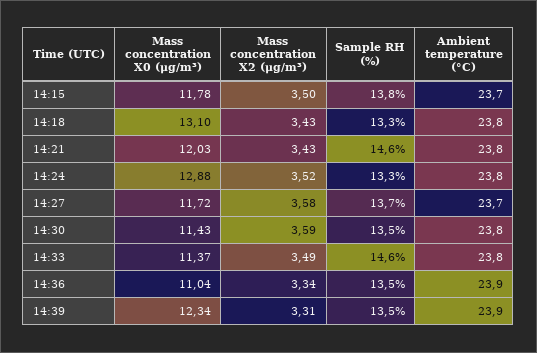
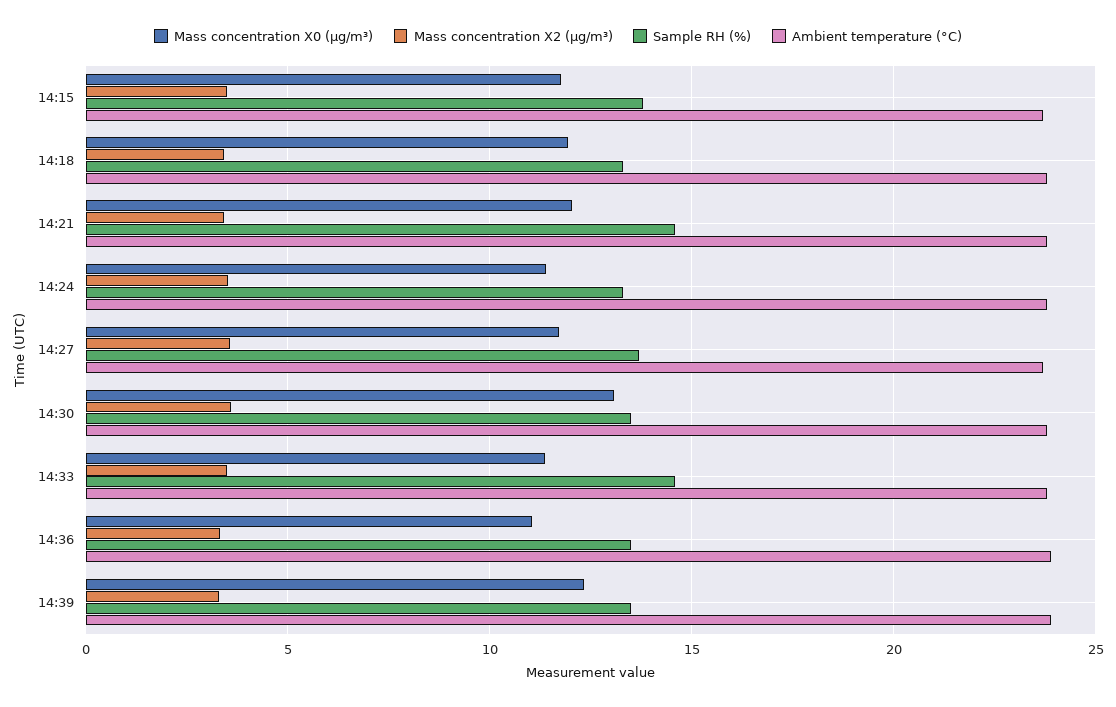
Mass concentration X0 (μg/m³), 14:18: 13.1 -> 12
Mass concentration X0 (μg/m³), 14:24: 12.88 -> 11.5
Mass concentration X0 (μg/m³), 14:30: 11.43 -> 13

